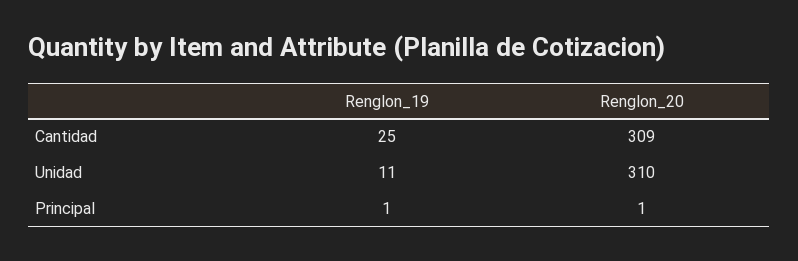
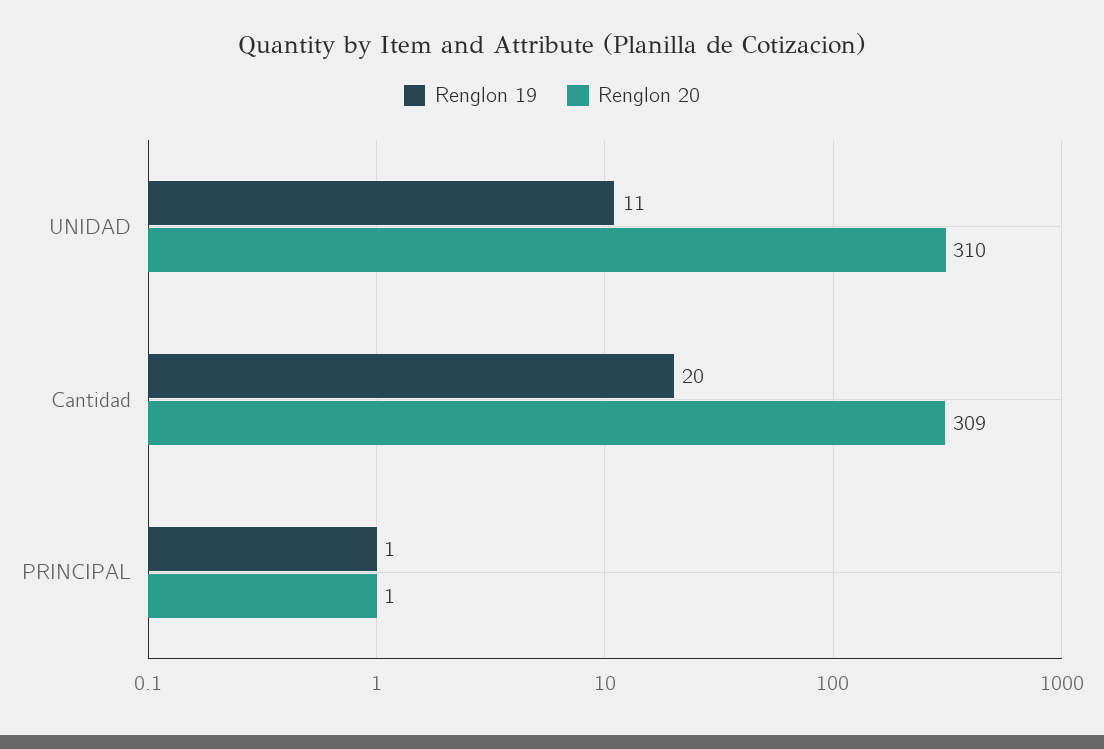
Renglon_19, Cantidad: 25 -> 20

